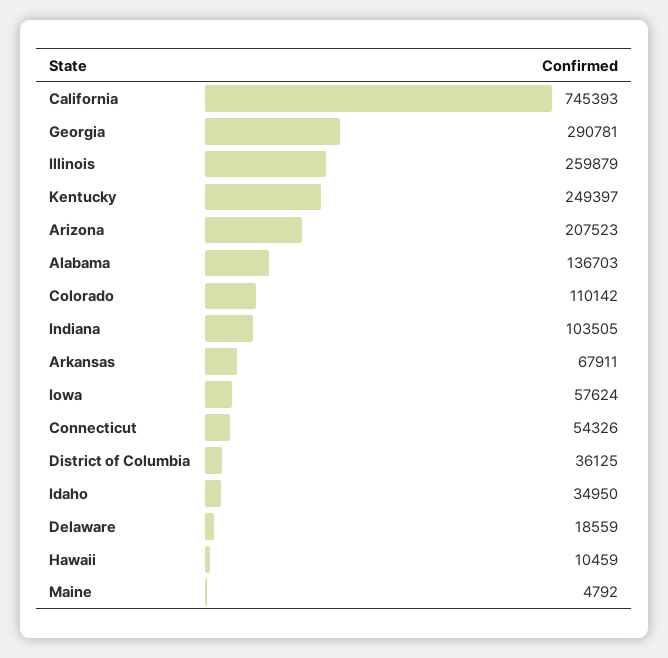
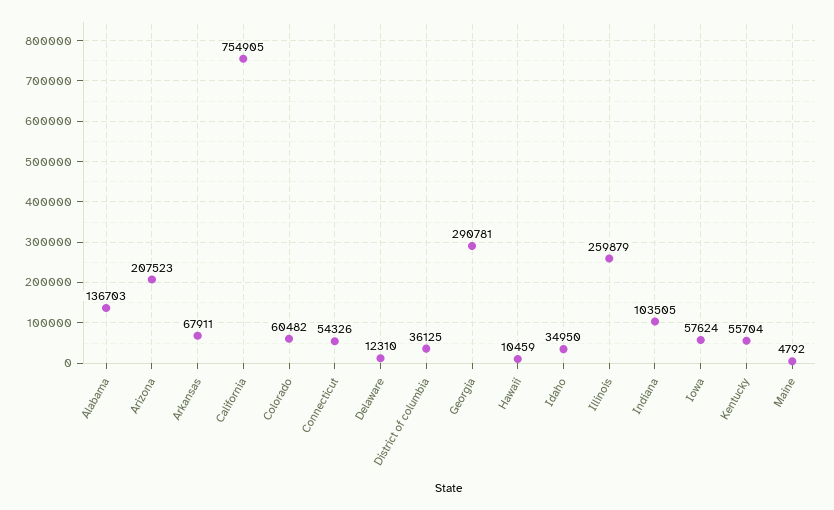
California: 745393 -> 754905
Kentucky: 249397 -> 55704
Colorado: 110142 -> 60482
Delaware: 18559 -> 12310

